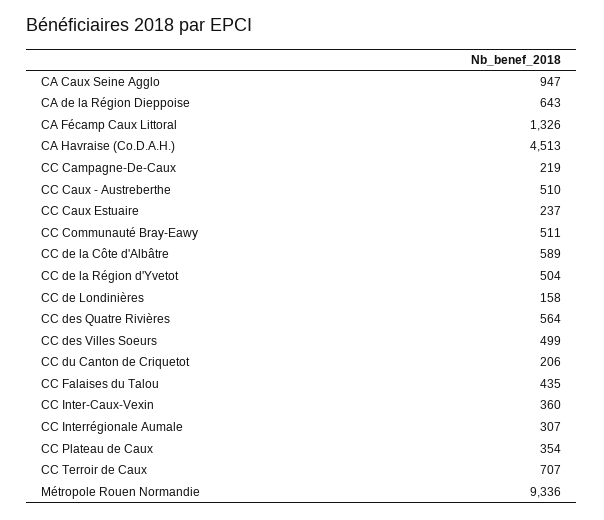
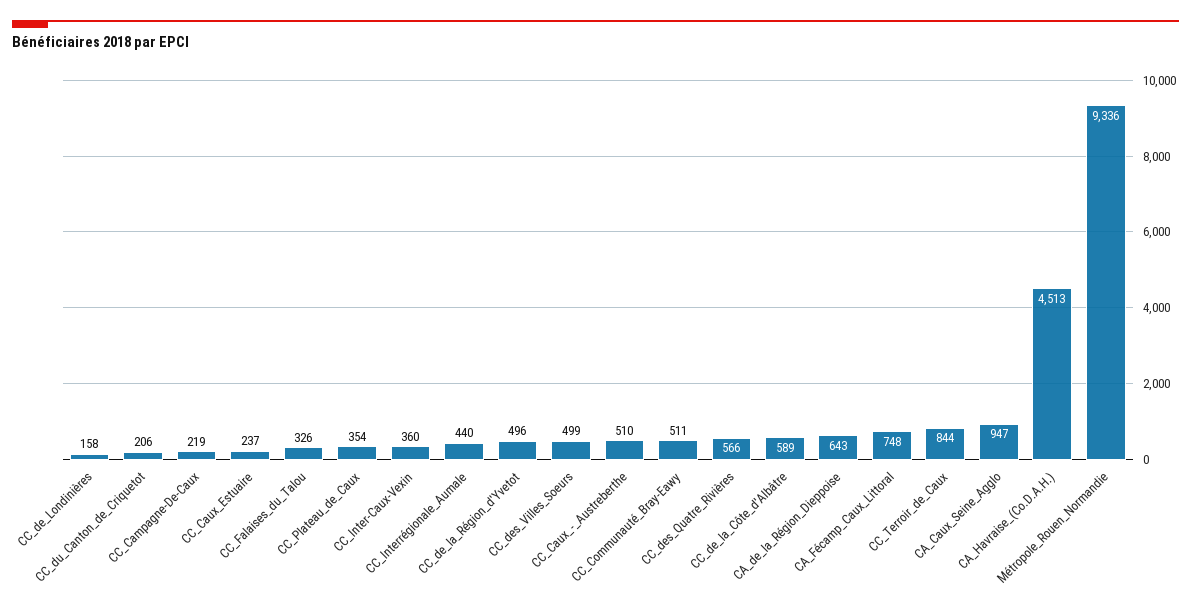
CA Fécamp Caux Littoral: 1326 -> 748
CC de la Région d'Yvetot: 504 -> 496
CC des Quatre Rivières: 564 -> 566
CC Falaises du Talou: 435 -> 326
CC Interrégionale Aumale: 307 -> 440
CC Terroir de Caux: 707 -> 844

